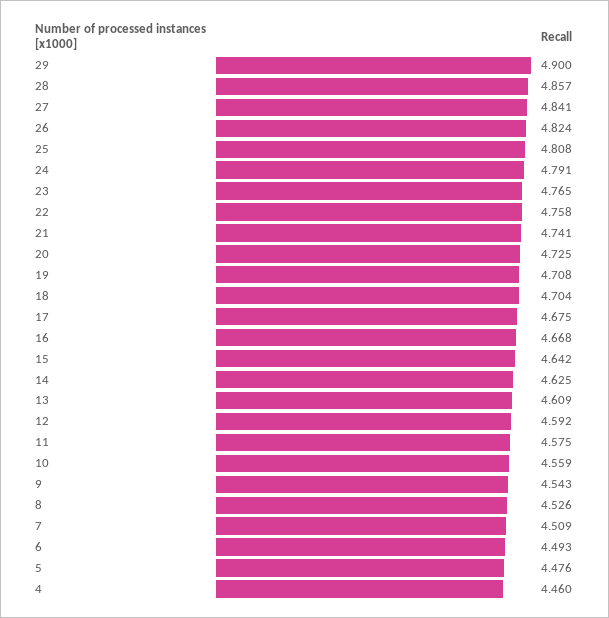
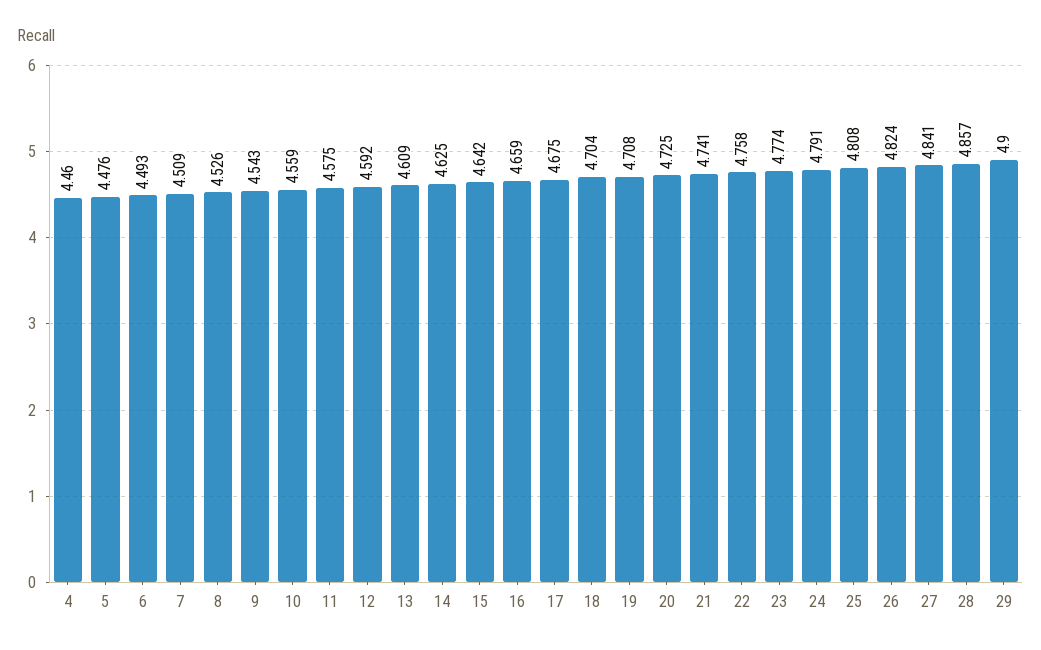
23: 4.765 -> 4.774
16: 4.668 -> 4.659

